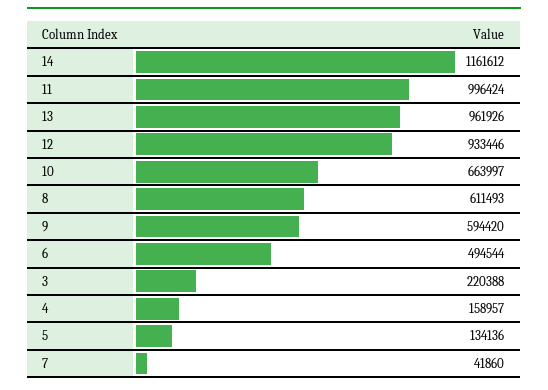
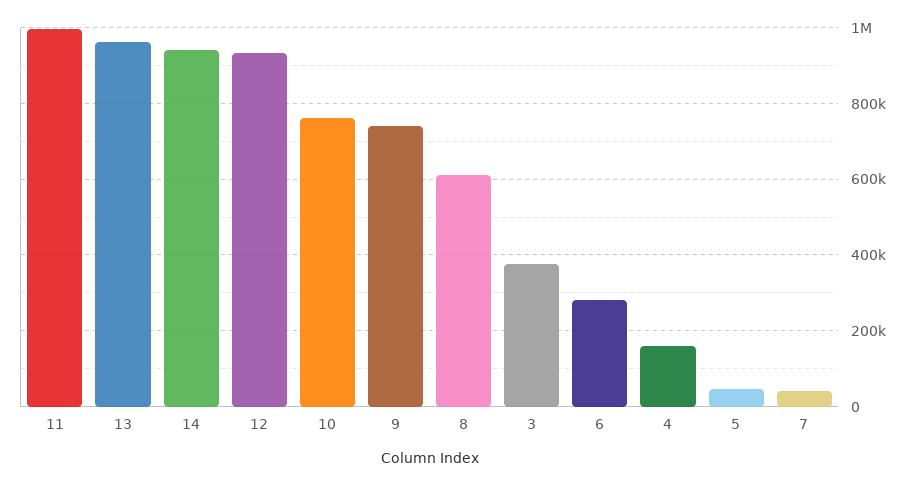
14: 1161612 -> 940000
10: 663997 -> 760000
9: 594420 -> 740000
6: 494544 -> 280000
3: 220388 -> 380000
5: 134136 -> 40000

